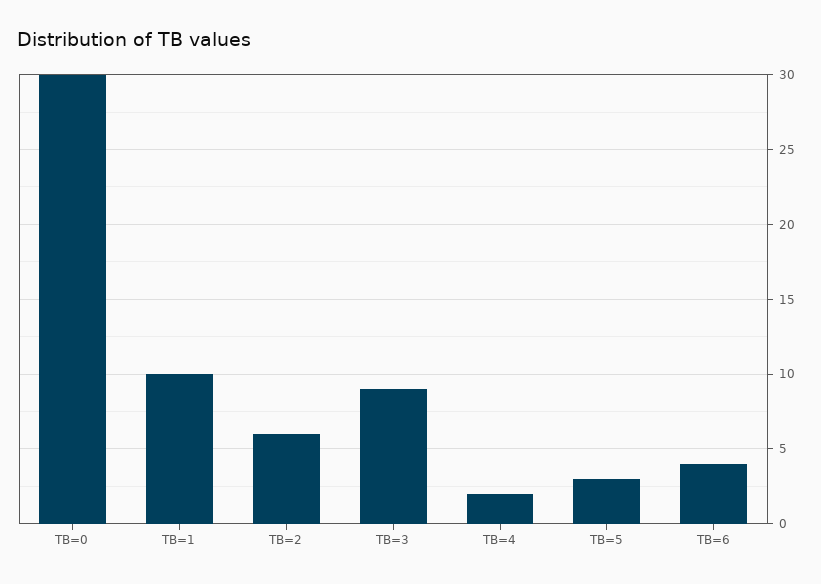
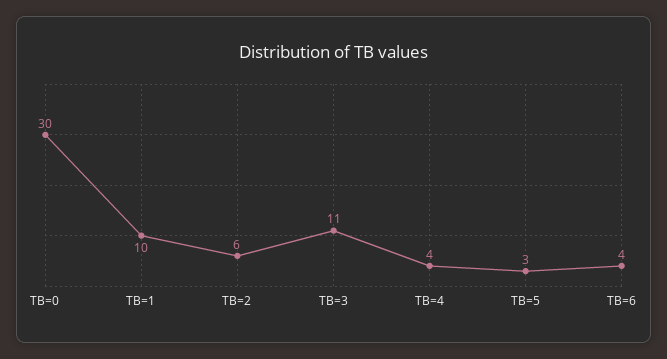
TB=3: 9 -> 11
TB=4: 2 -> 4

